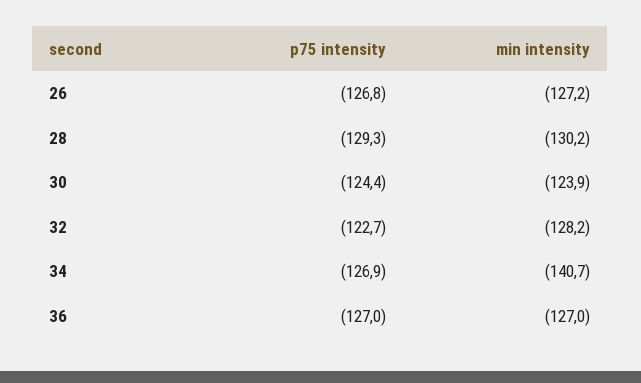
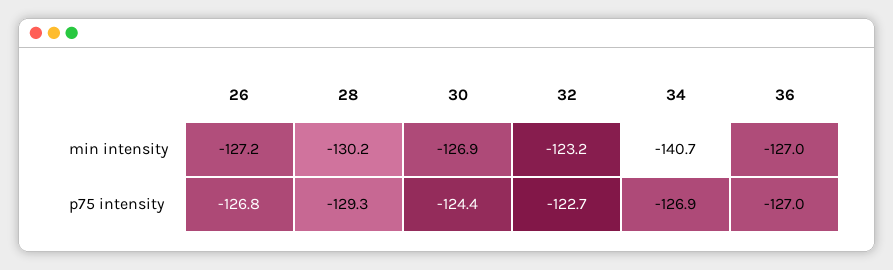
min intensity, 30: -123.9 -> -126.9
min intensity, 32: -128.2 -> -123.2

